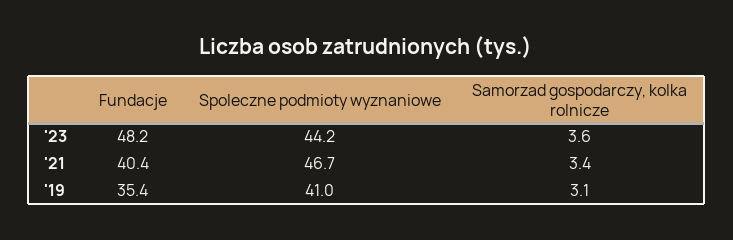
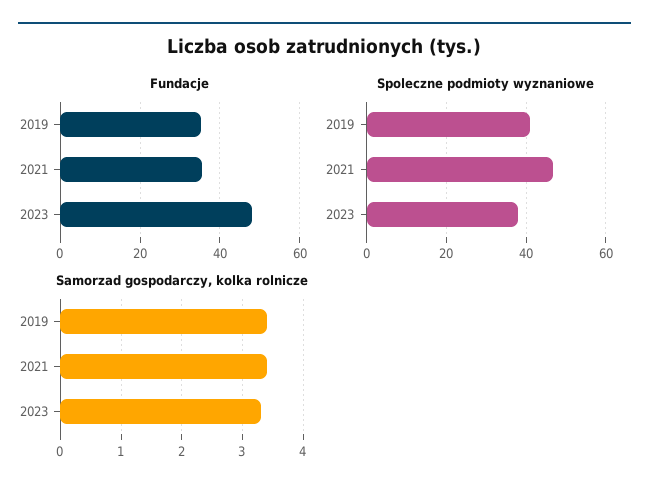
Spoleczne podmioty wyznaniowe, '23: 44.2 -> 38
Samorzad gospodarczy, kolka rolnicze, '23: 3.6 -> 3.3
Fundacje, '21: 40.4 -> 36
Samorzad gospodarczy, kolka rolnicze, '19: 3.1 -> 3.4

